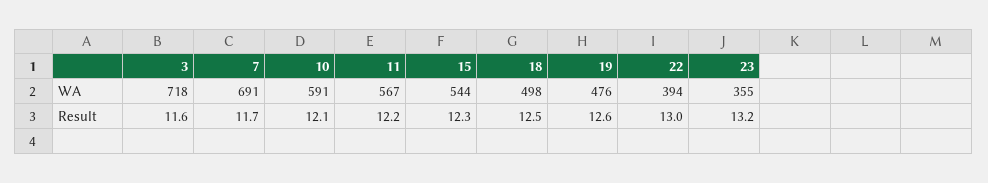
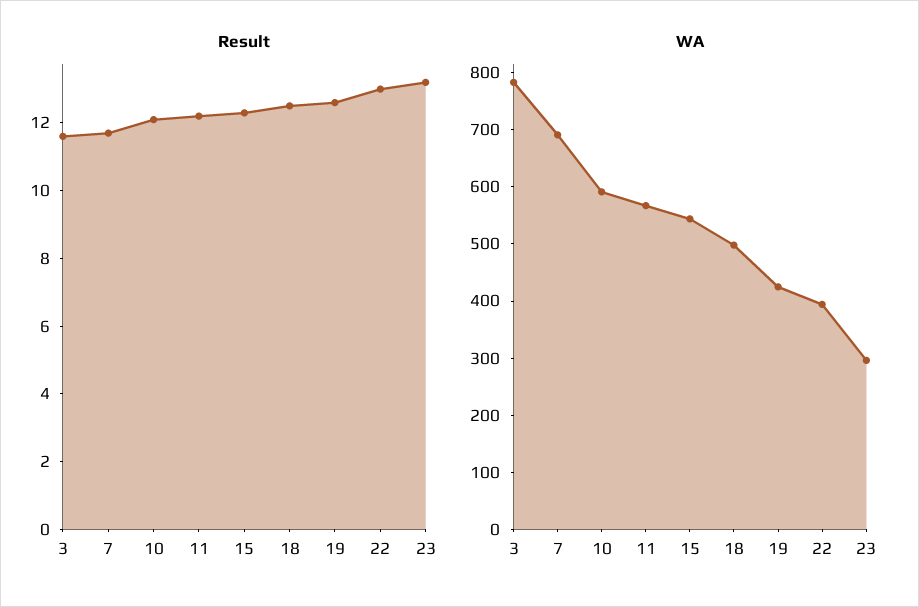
WA, 3: 718 -> 780
WA, 19: 476 -> 420
WA, 23: 355 -> 300

